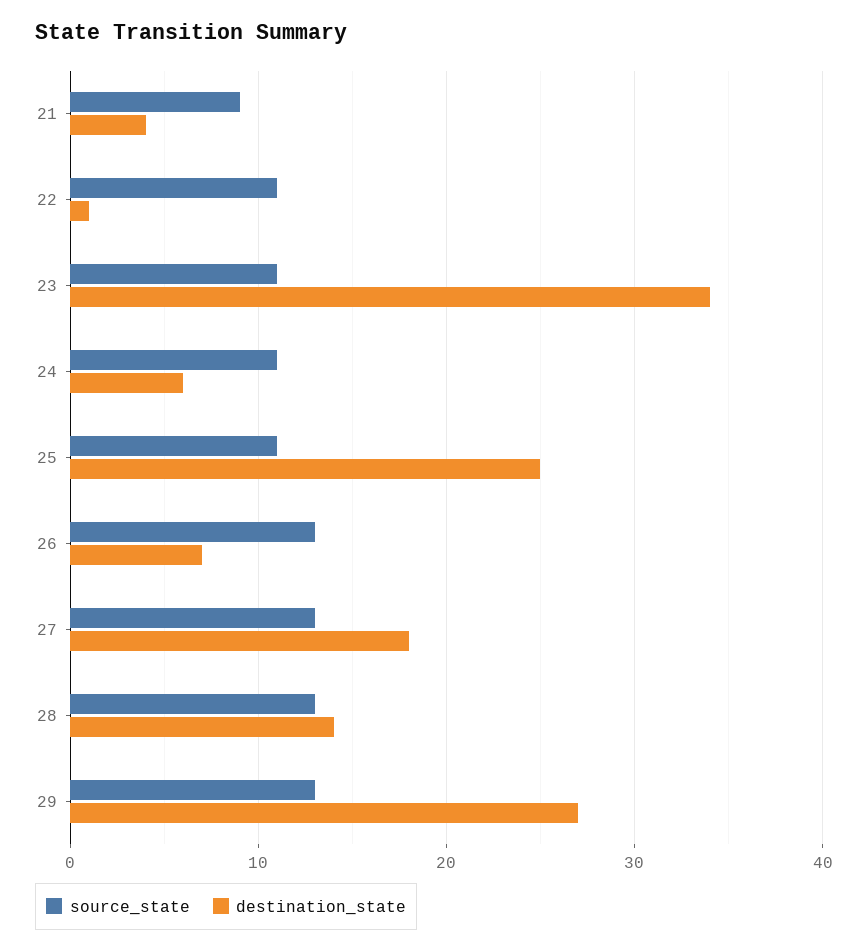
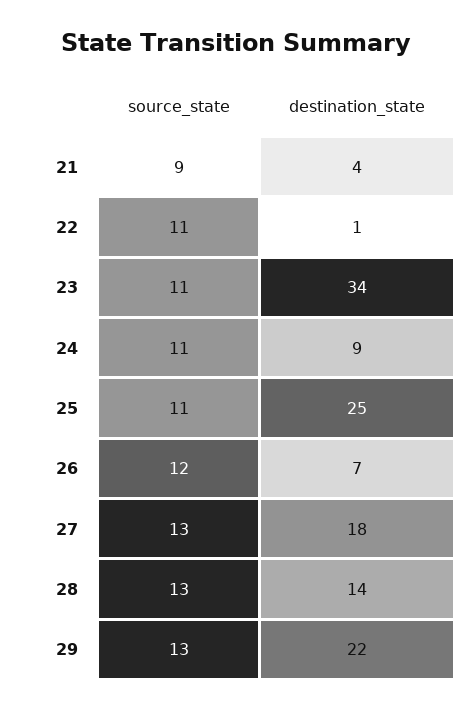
destination_state, 24: 6 -> 9
source_state, 26: 13 -> 12
destination_state, 29: 27 -> 22

